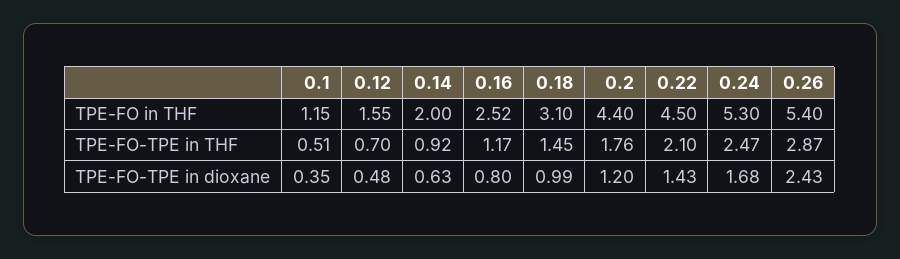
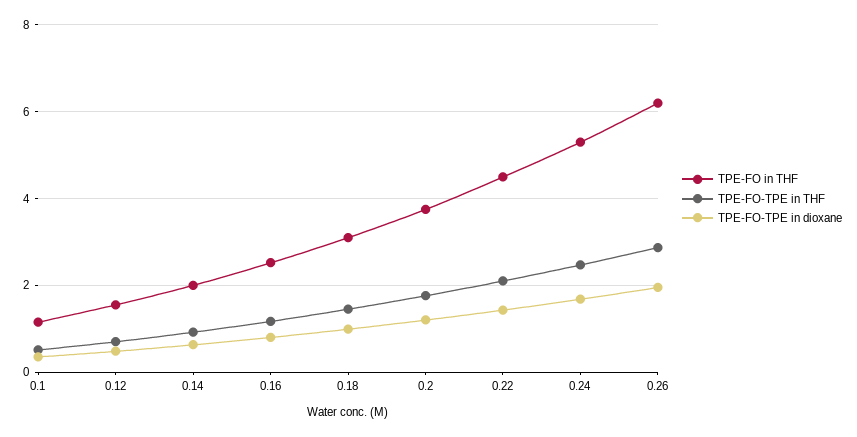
TPE-FO in THF, 0.2: 4.4 -> 3.8
TPE-FO in THF, 0.26: 5.4 -> 6.2
TPE-FO-TPE in dioxane, 0.26: 2.43 -> 2

